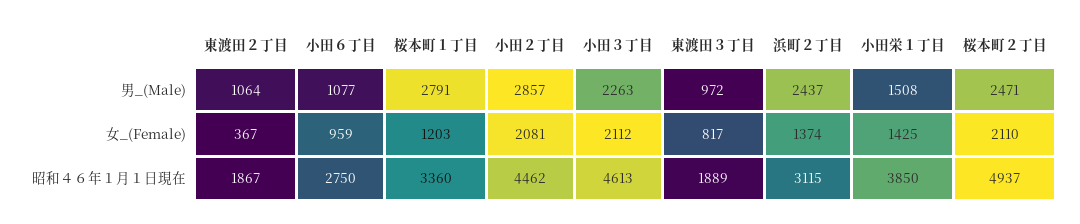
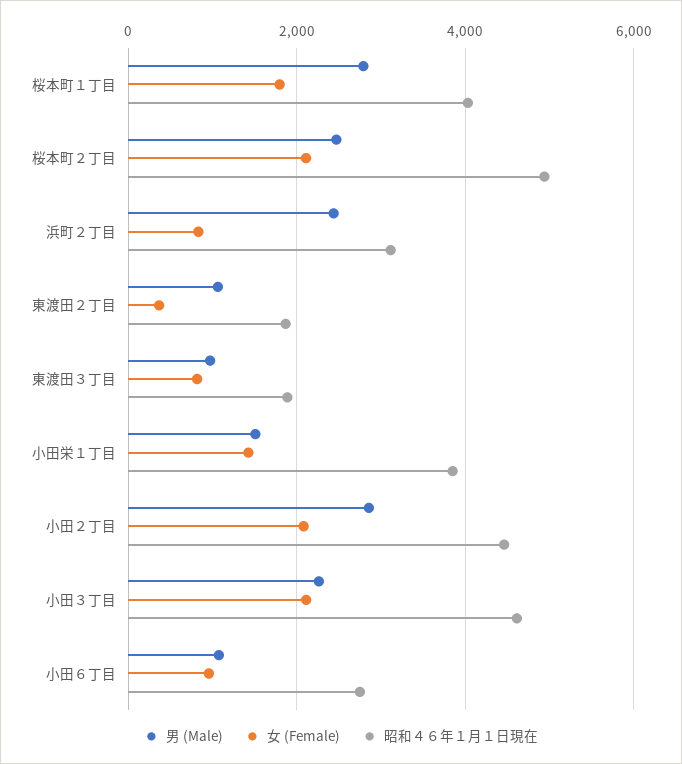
女_(Female), 桜本町１丁目: 1203 -> 1800
女_(Female), 浜町２丁目: 1374 -> 800
昭和４６年１月１日現在, 桜本町１丁目: 3360 -> 4000

